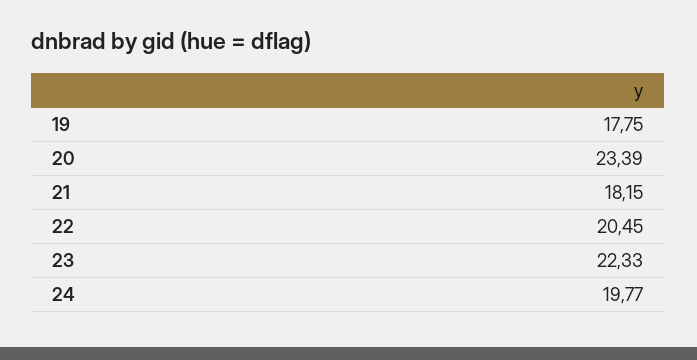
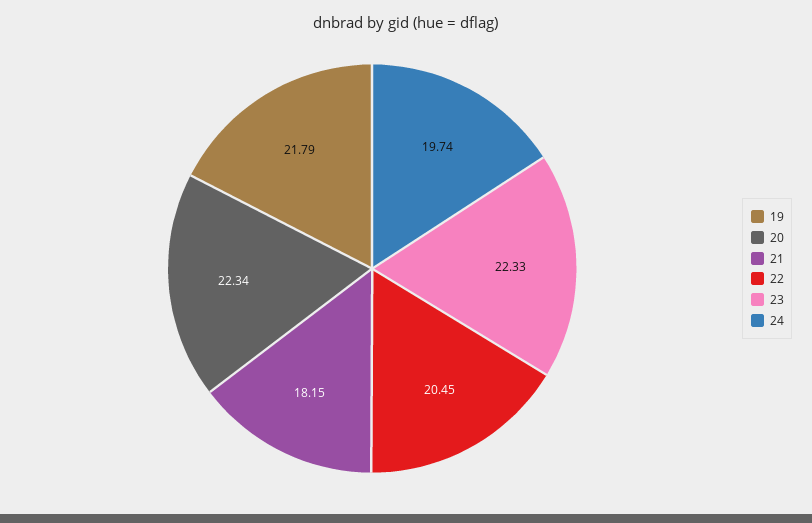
19: 17.75 -> 21.79
20: 23.39 -> 22.34
24: 19.77 -> 19.74

